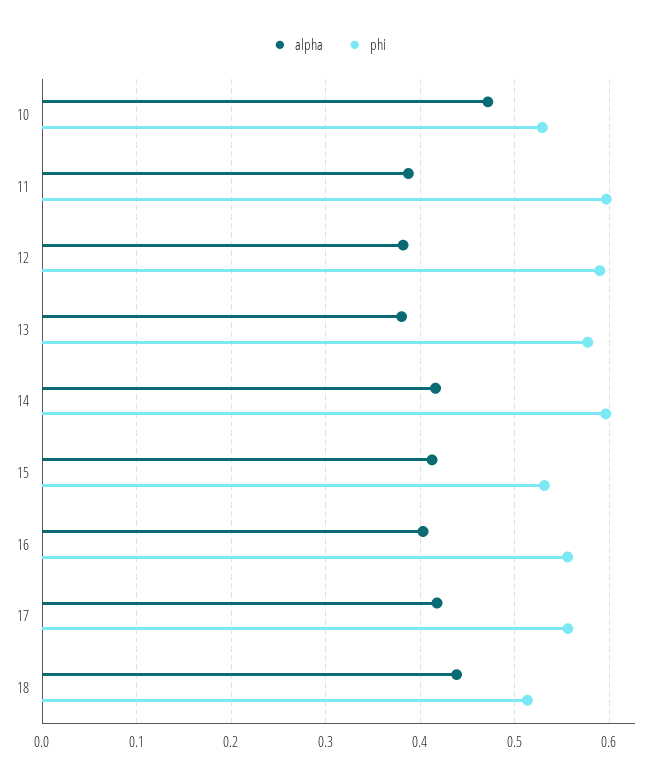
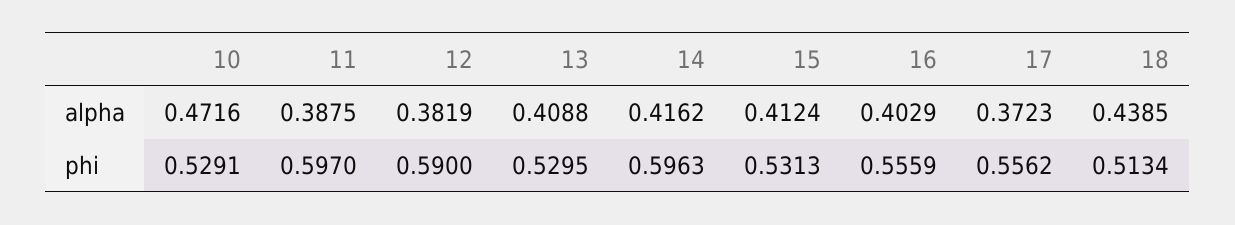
alpha, 13: 0.38 -> 0.4088
phi, 13: 0.58 -> 0.5295
alpha, 17: 0.42 -> 0.3723

